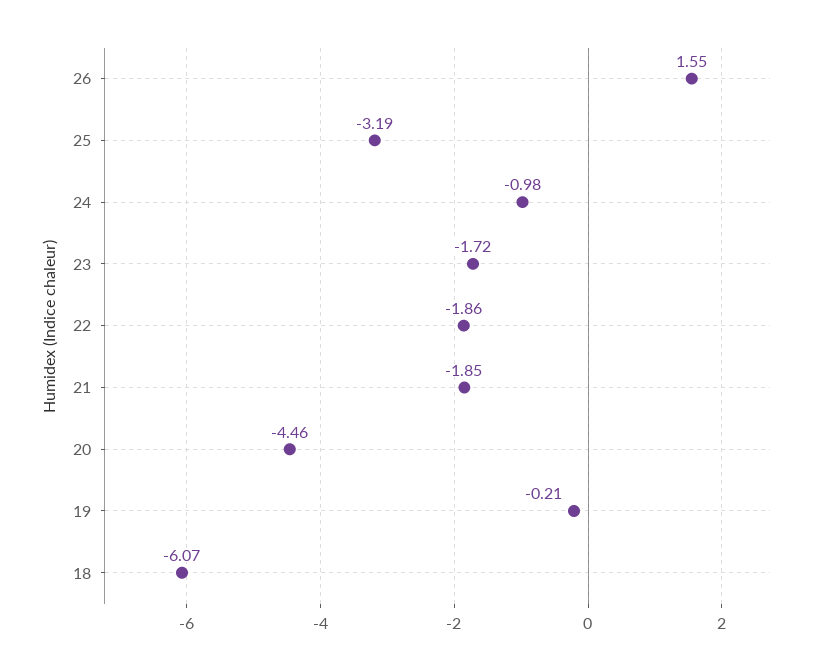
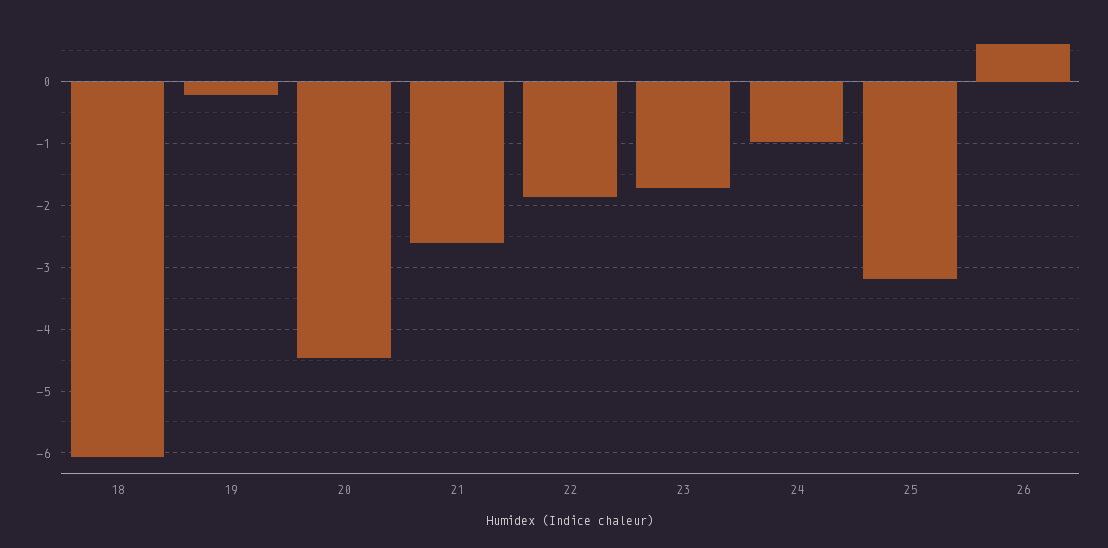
26: 1.55 -> 0.6
21: -1.85 -> -2.6

